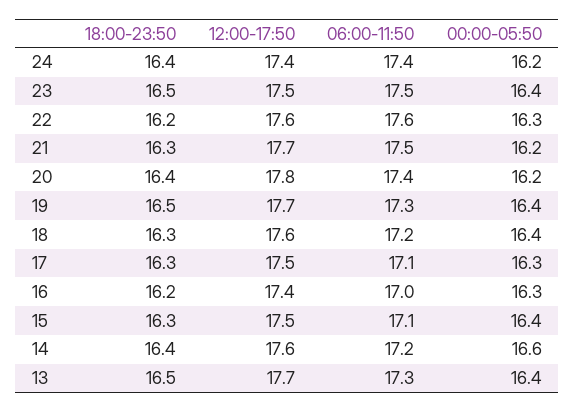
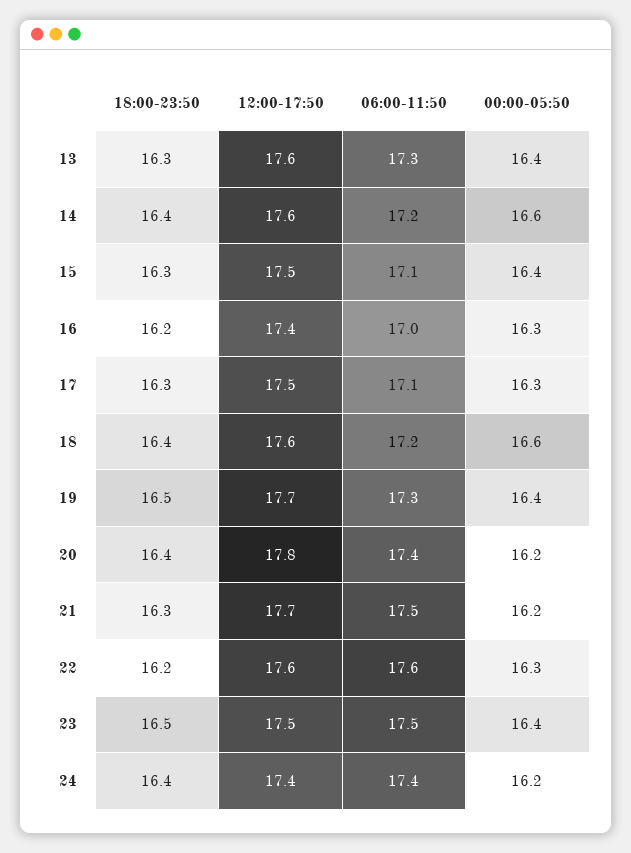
18:00-23:50, 18: 16.3 -> 16.4
00:00-05:50, 18: 16.4 -> 16.6
18:00-23:50, 13: 16.5 -> 16.3
12:00-17:50, 13: 17.7 -> 17.6

